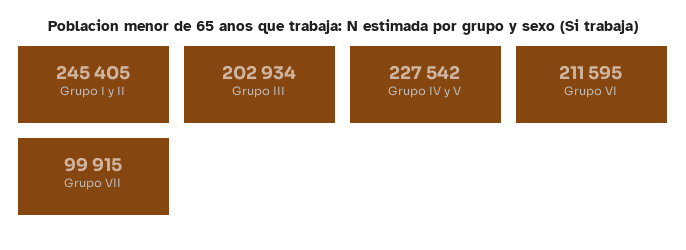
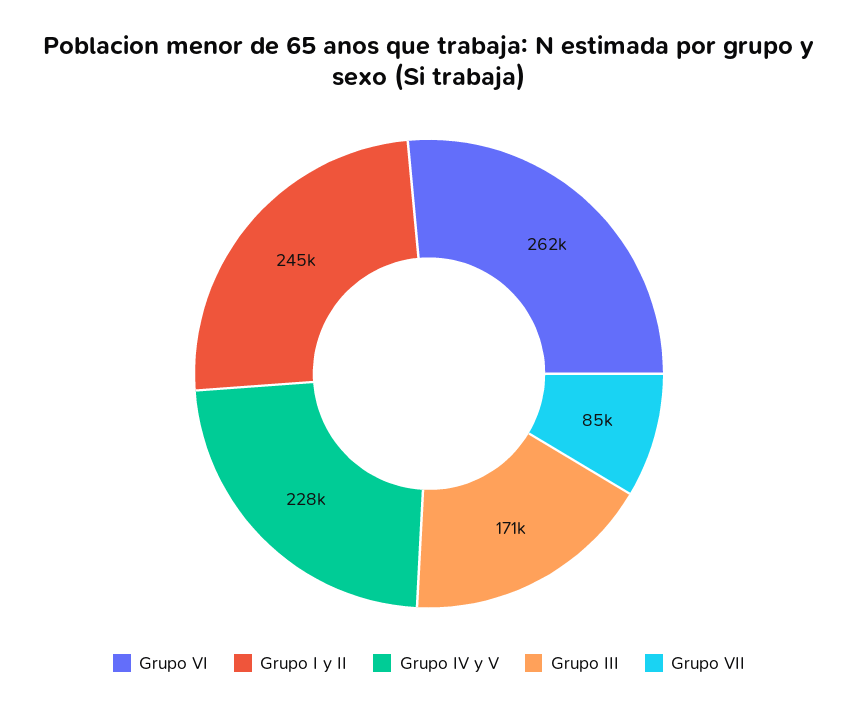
Grupo III: 202934 -> 171000
Grupo VI: 211595 -> 262000
Grupo VII: 99915 -> 85000

